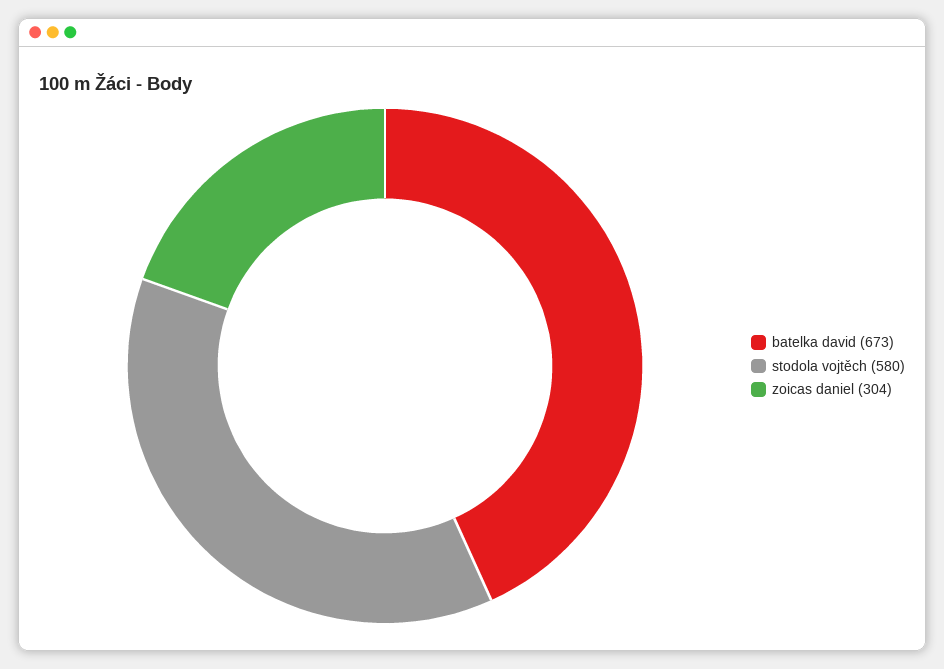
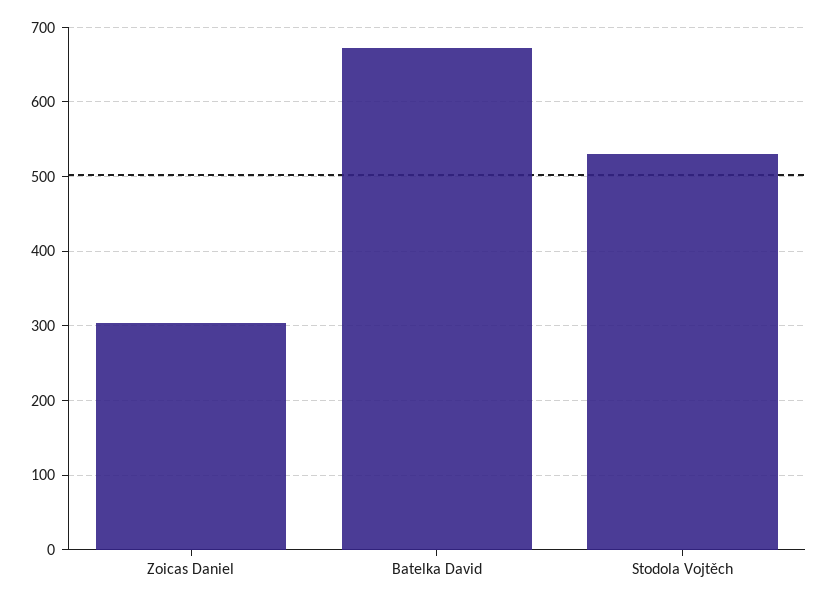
stodola vojtěch: 580 -> 530

